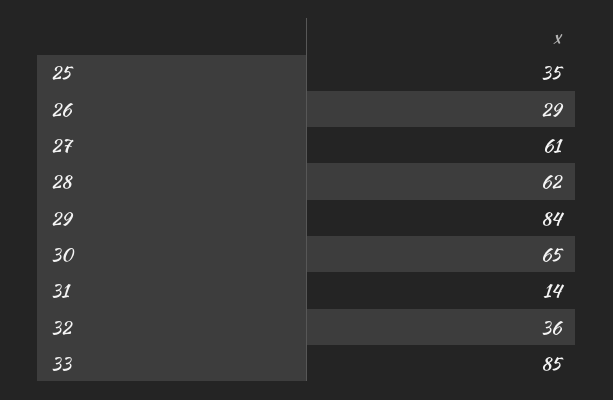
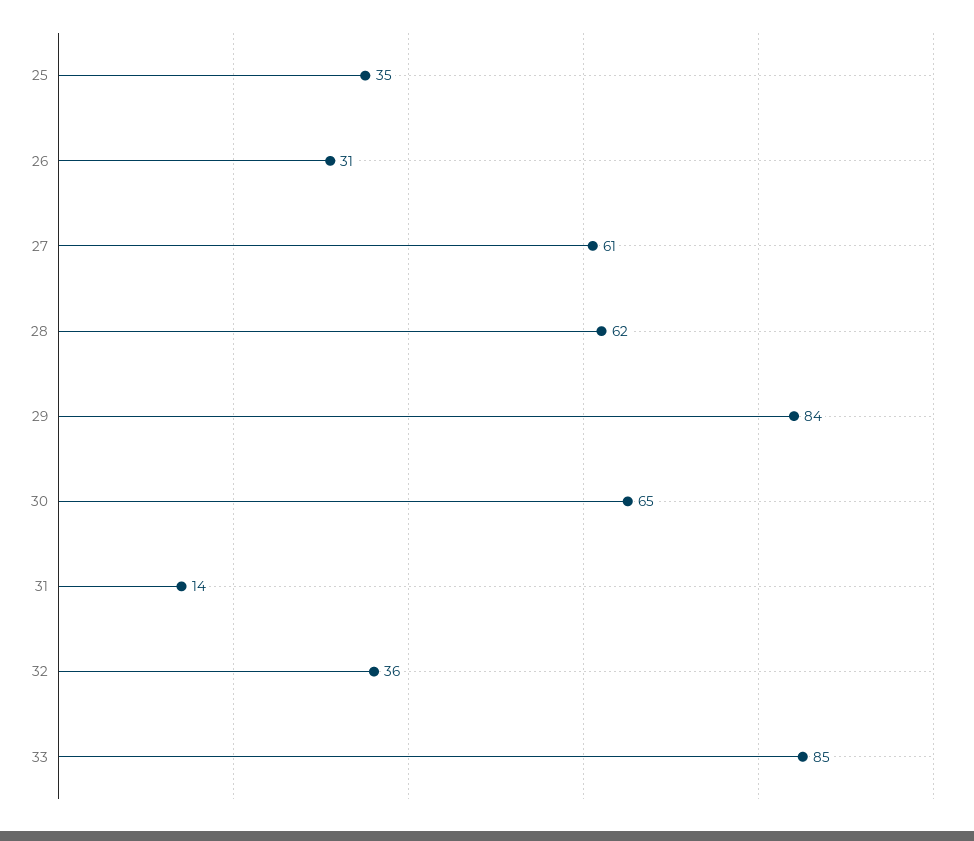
26: 29 -> 31

